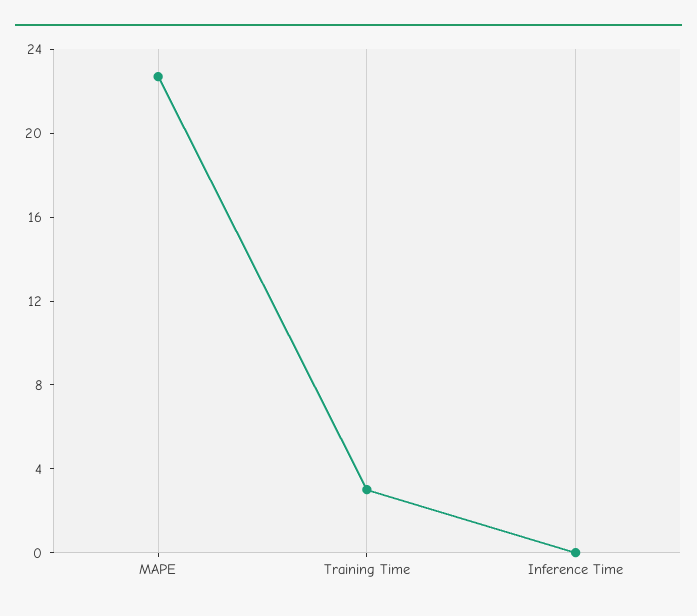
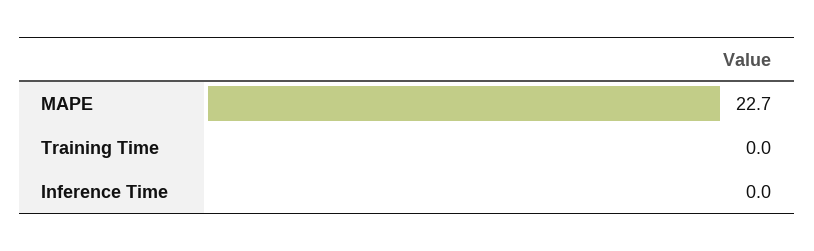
Training Time: 3 -> 0

